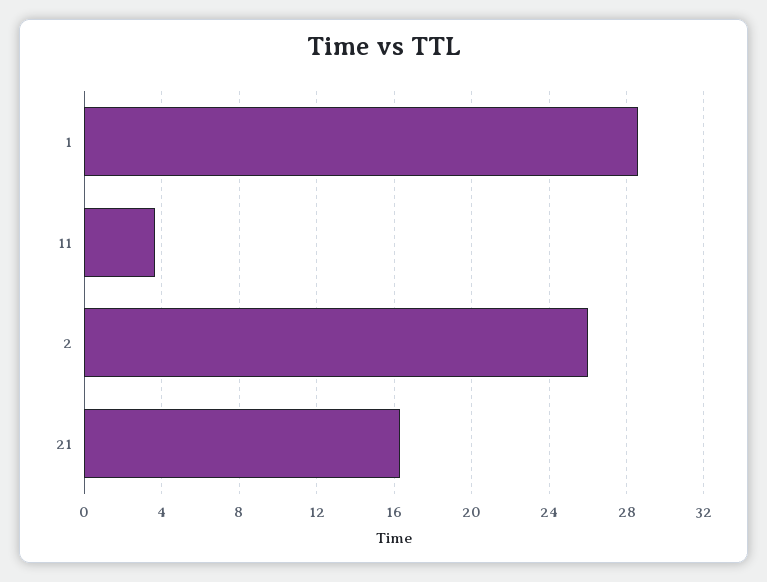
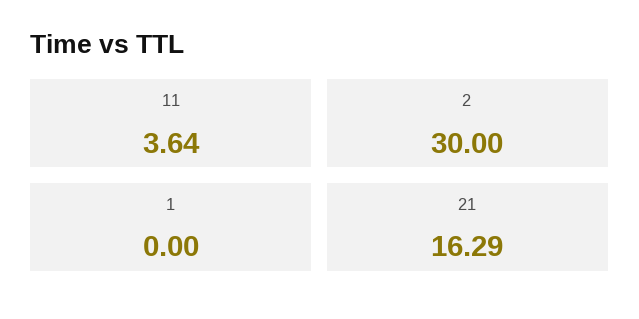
1: 28.5 -> 0
2: 26 -> 30

